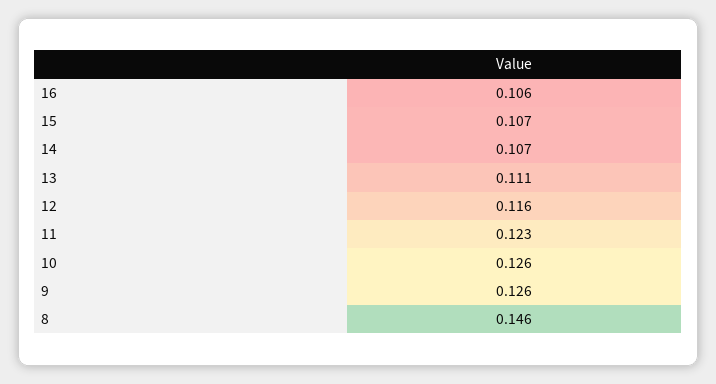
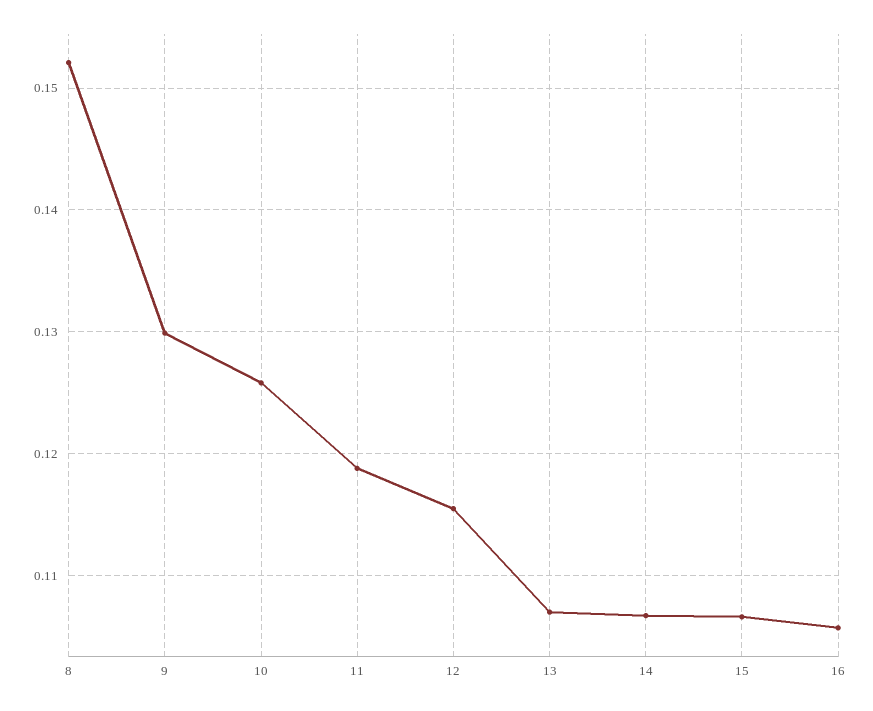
13: 0.111 -> 0.107
11: 0.123 -> 0.119
9: 0.126 -> 0.13
8: 0.146 -> 0.152

